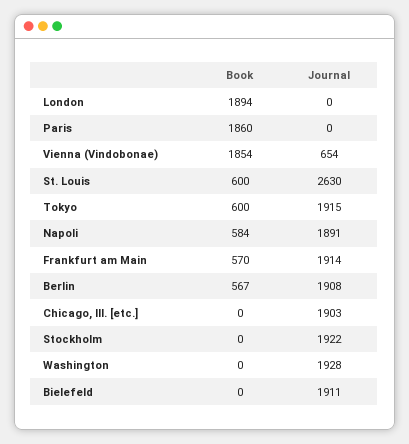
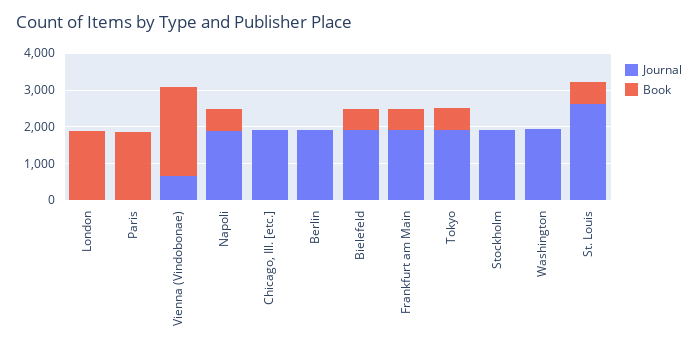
Book, Vienna (Vindobonae): 1854 -> 2500
Book, Berlin: 567 -> 0
Book, Bielefeld: 0 -> 500

